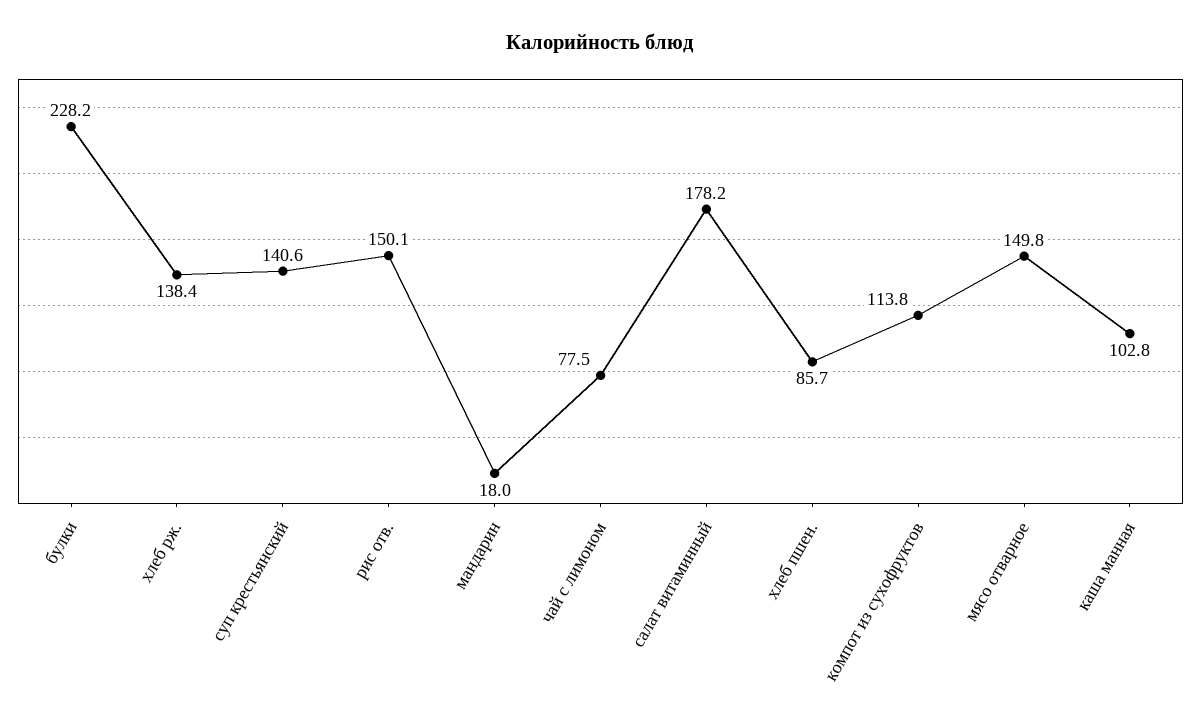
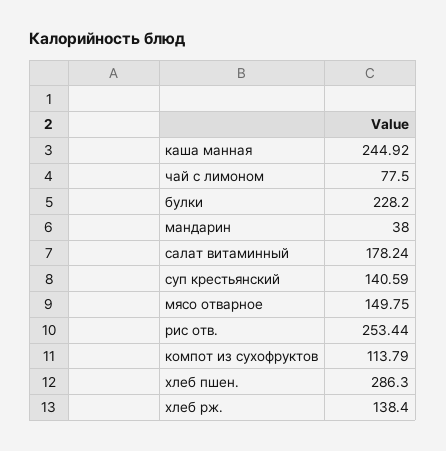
рис отв.: 150.1 -> 253.44
мандарин: 18 -> 38
хлеб пшен.: 85.7 -> 286.3
каша манная: 102.8 -> 244.92

